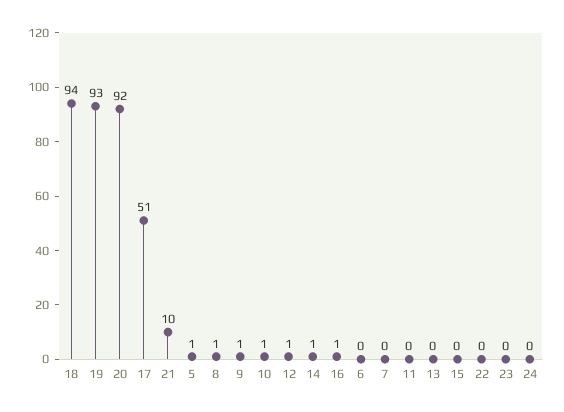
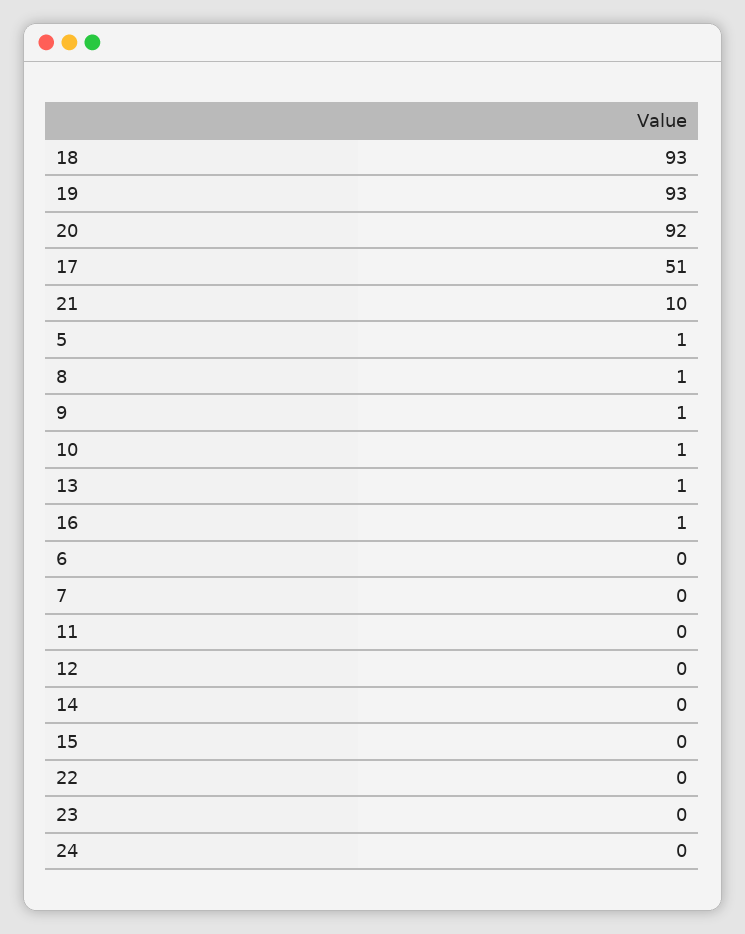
18: 94 -> 93
12: 1 -> 0
14: 1 -> 0
13: 0 -> 1

